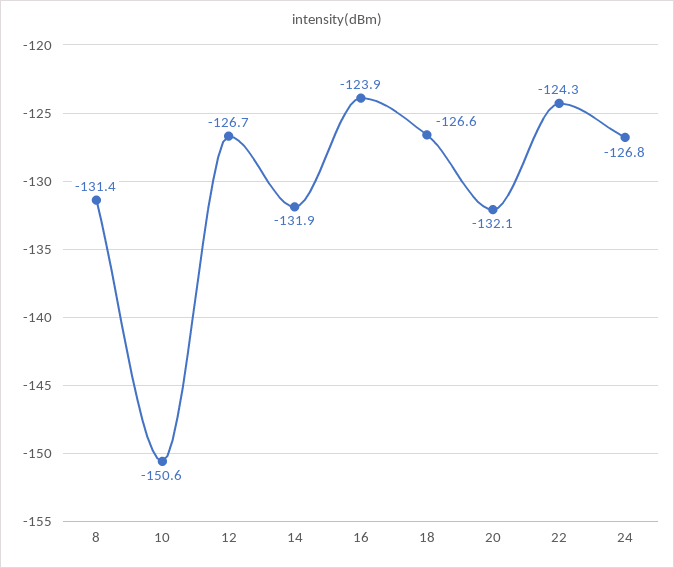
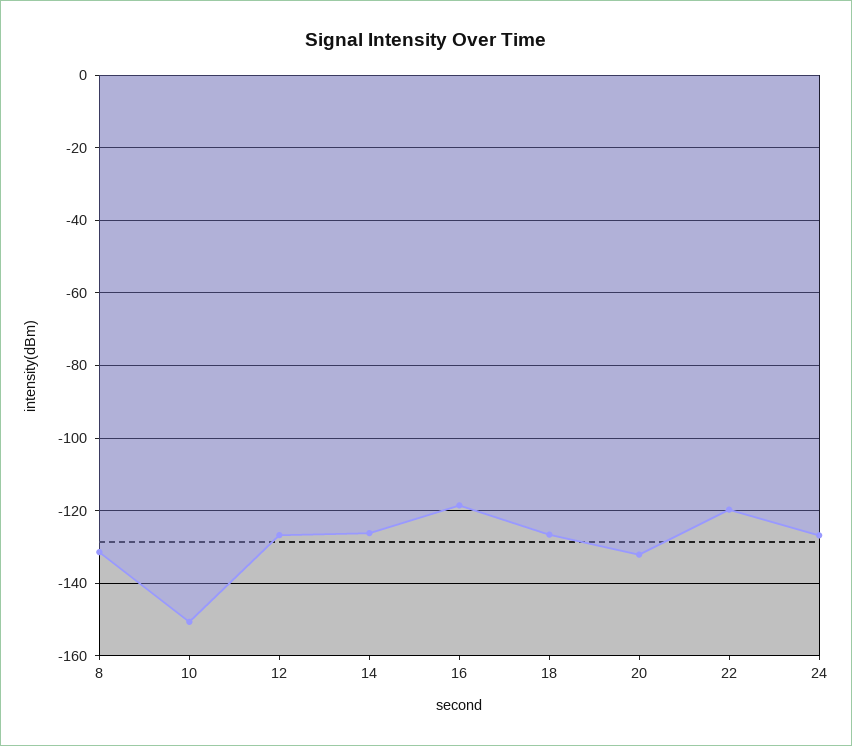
14: -131.9 -> -126
16: -123.9 -> -118
22: -124.3 -> -120

